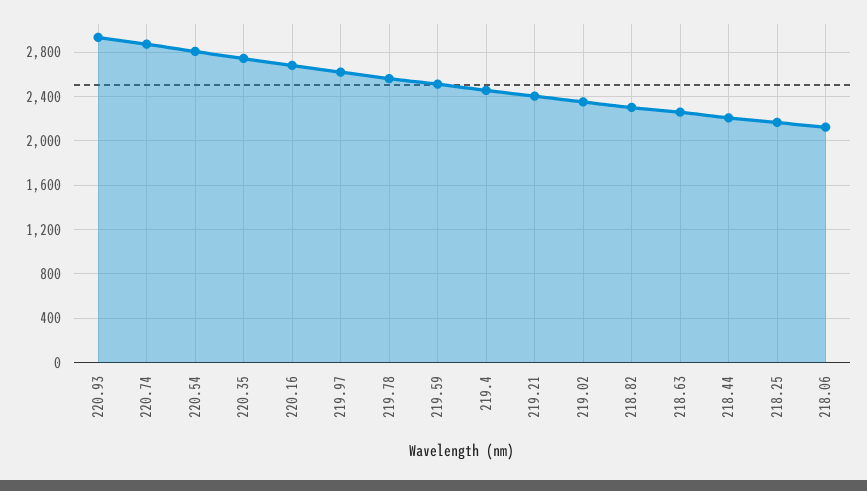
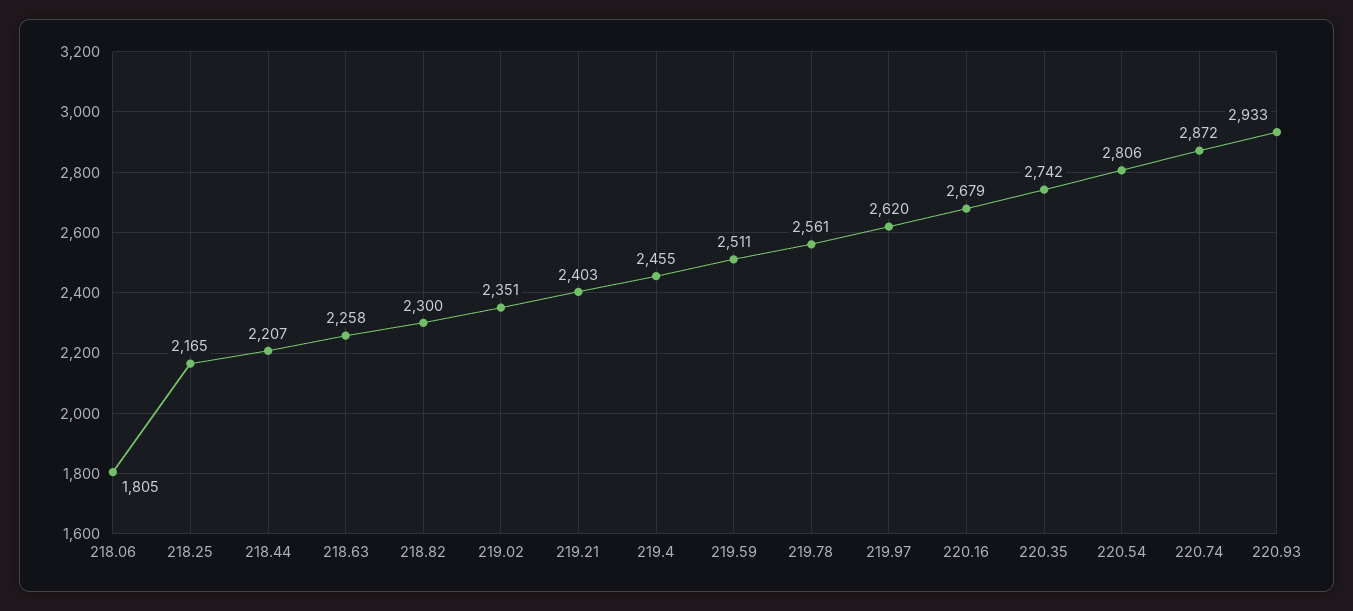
218.06: 2100 -> 1805

